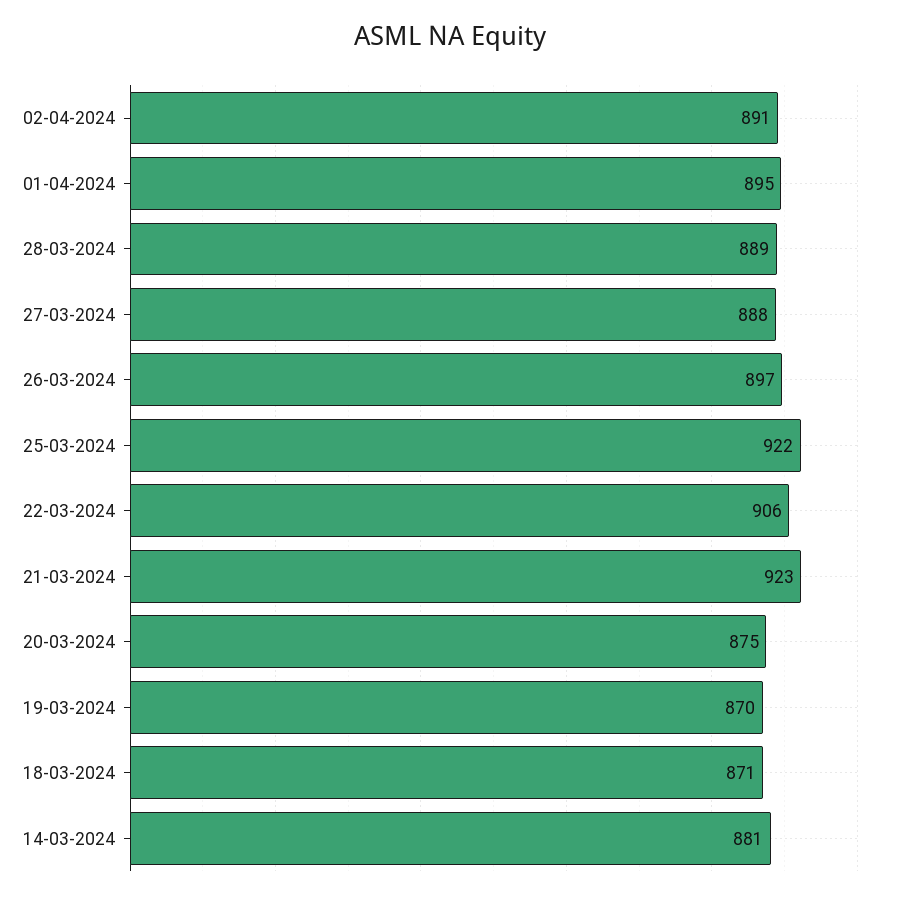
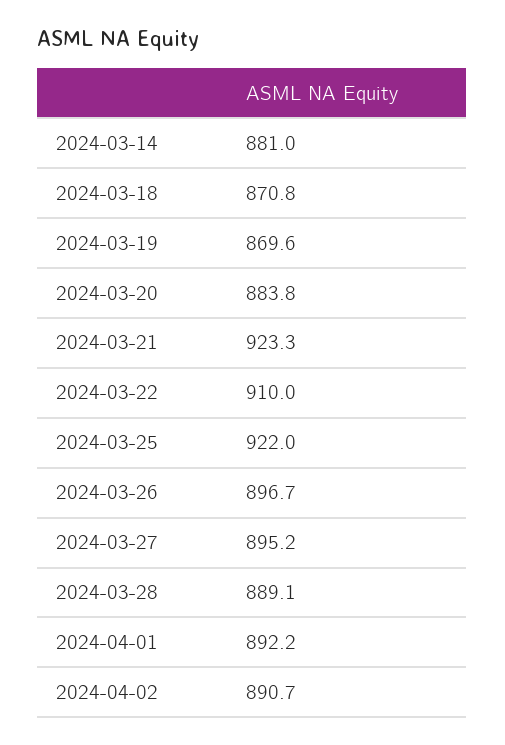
01-04-2024: 895 -> 892.2
27-03-2024: 888 -> 895.2
22-03-2024: 906 -> 910
20-03-2024: 875 -> 883.8

